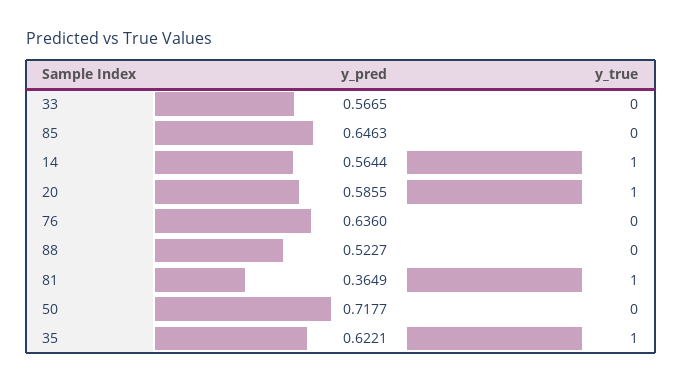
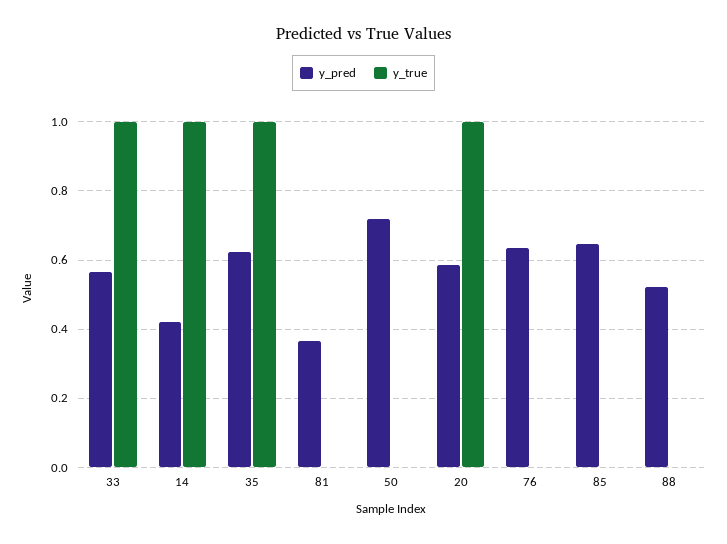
y_true, 33: 0 -> 1
y_pred, 14: 0.5644 -> 0.42
y_true, 81: 1 -> 0

